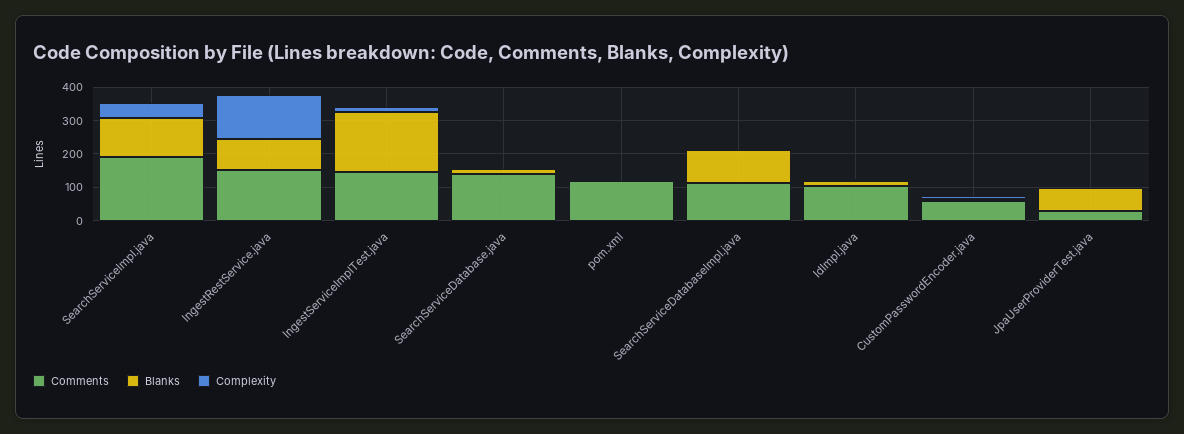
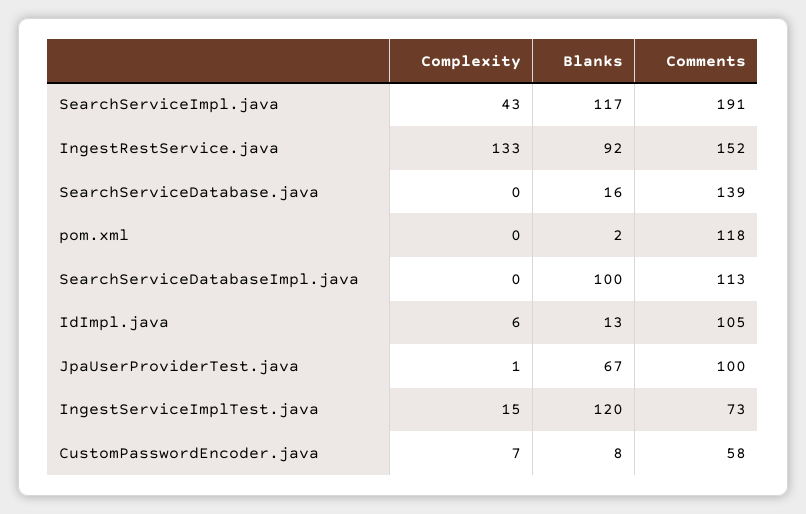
Comments, IngestServiceImplTest.java: 150 -> 73
Blanks, IngestServiceImplTest.java: 175 -> 120
Comments, JpaUserProviderTest.java: 25 -> 100

